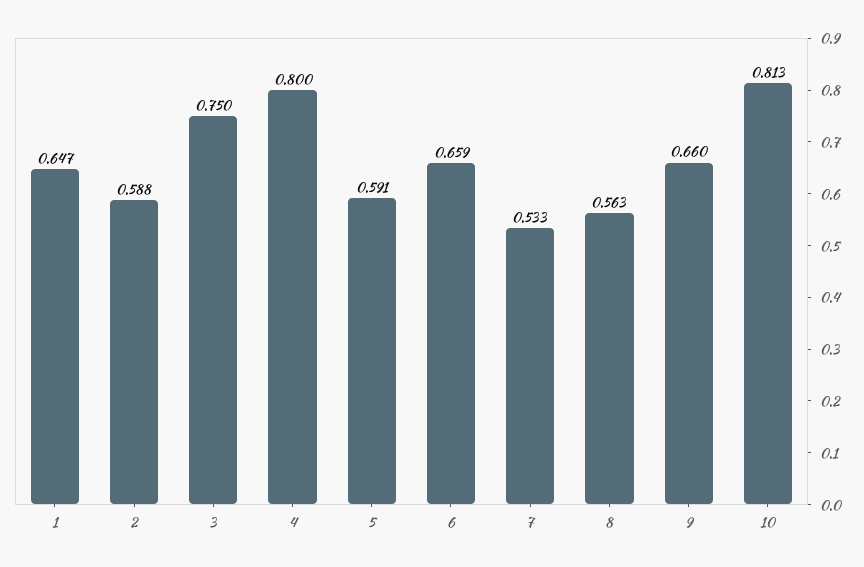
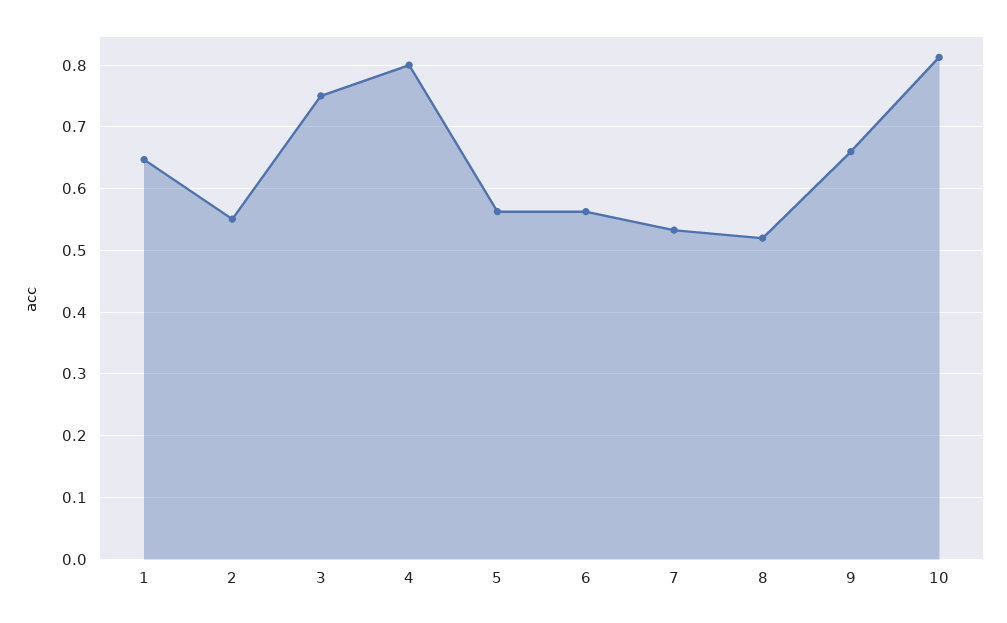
2: 0.588 -> 0.55
5: 0.591 -> 0.56
6: 0.659 -> 0.56
8: 0.563 -> 0.52

